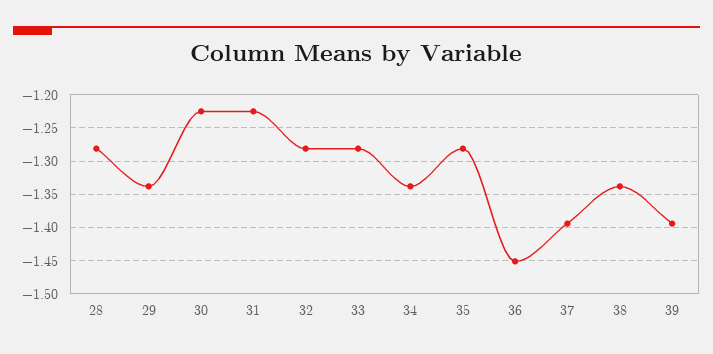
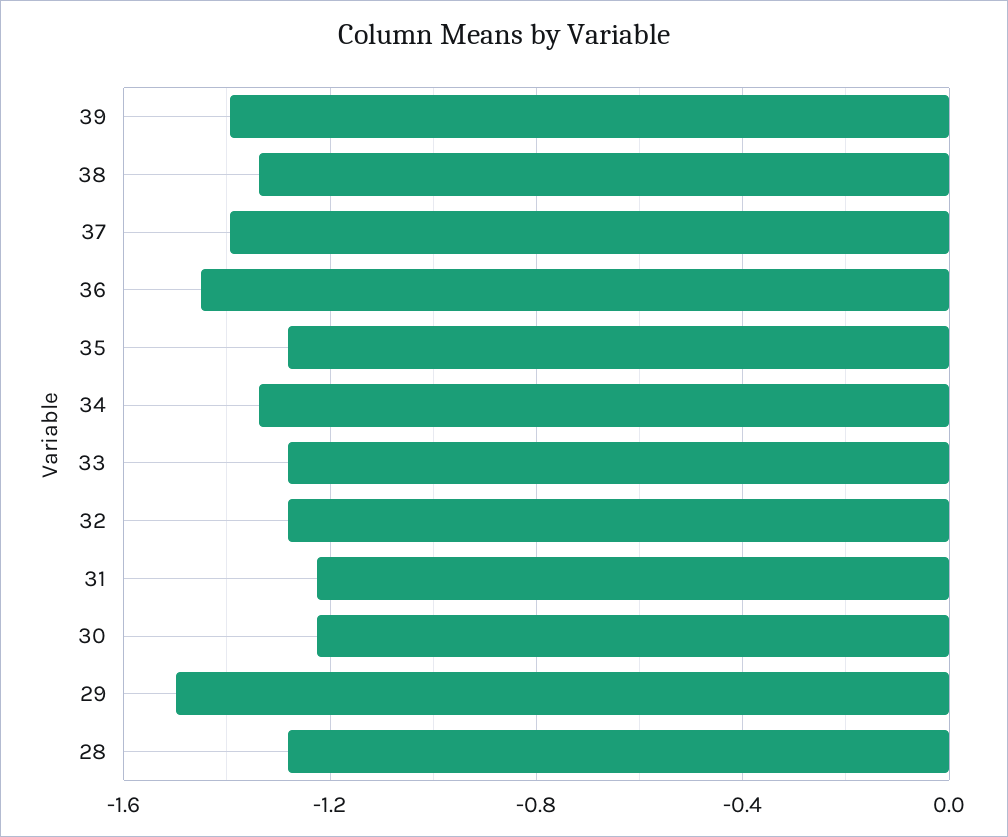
29: -1.34 -> -1.5

